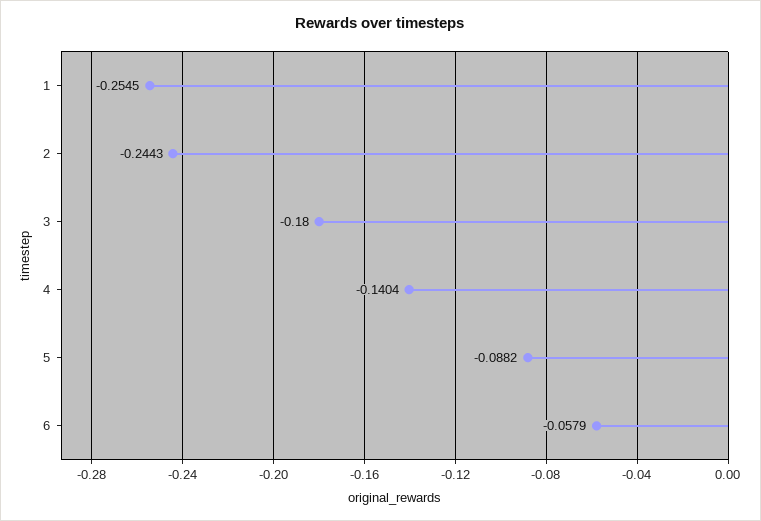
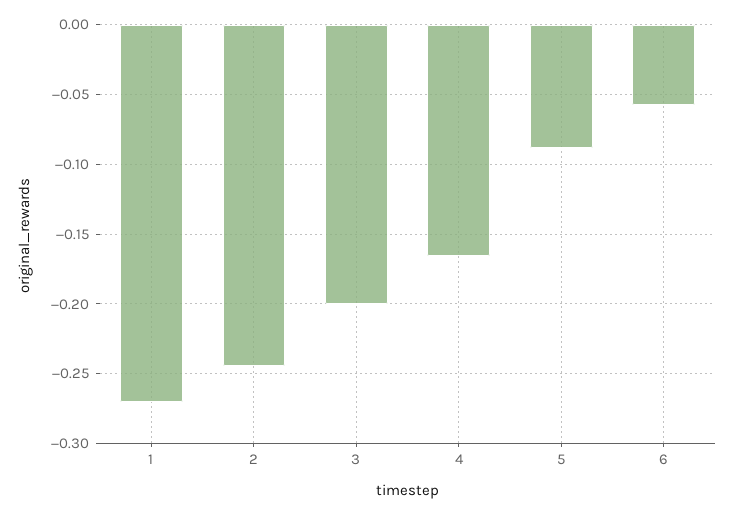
1: -0.2545 -> -0.27
3: -0.18 -> -0.2
4: -0.1404 -> -0.165

